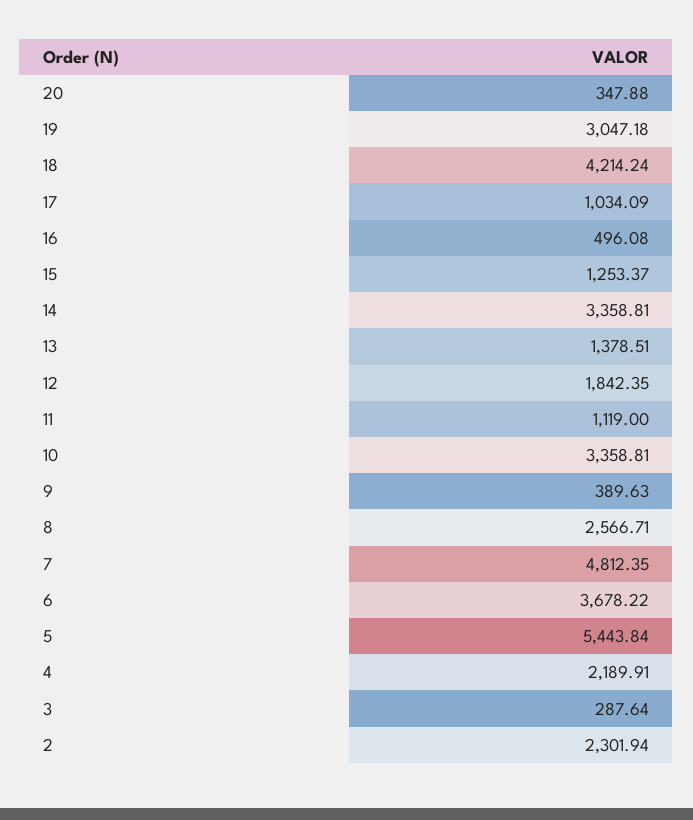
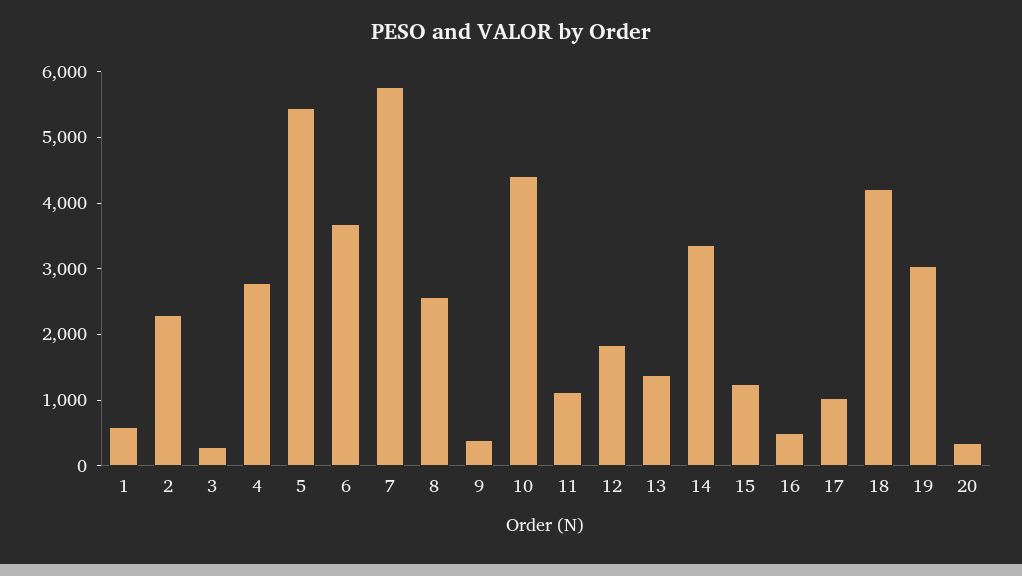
10: 3358.81 -> 4400
7: 4812.35 -> 5800
4: 2189.91 -> 2800
1: none -> 600

